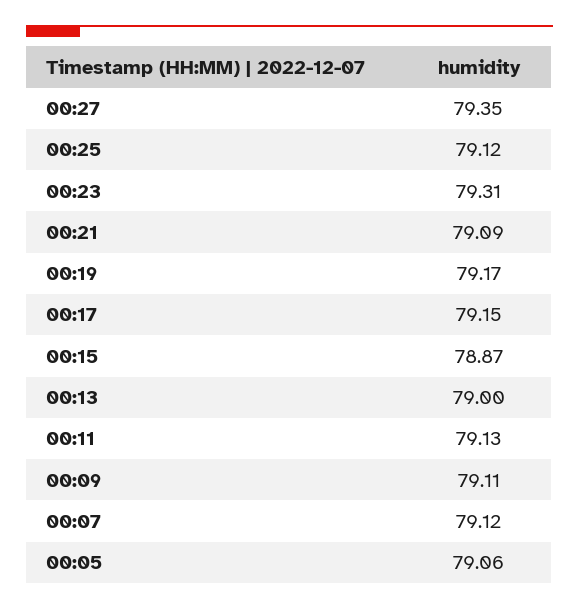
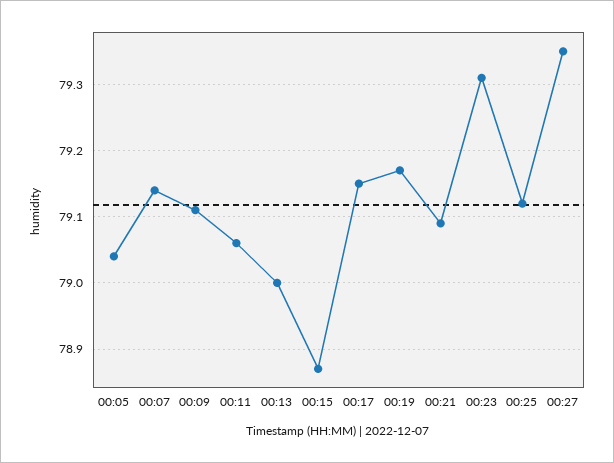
00:11: 79.13 -> 79.06
00:07: 79.12 -> 79.14
00:05: 79.06 -> 79.04

